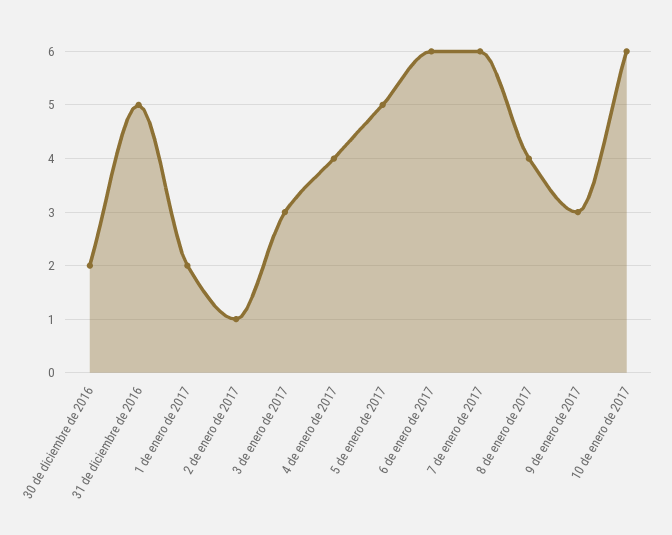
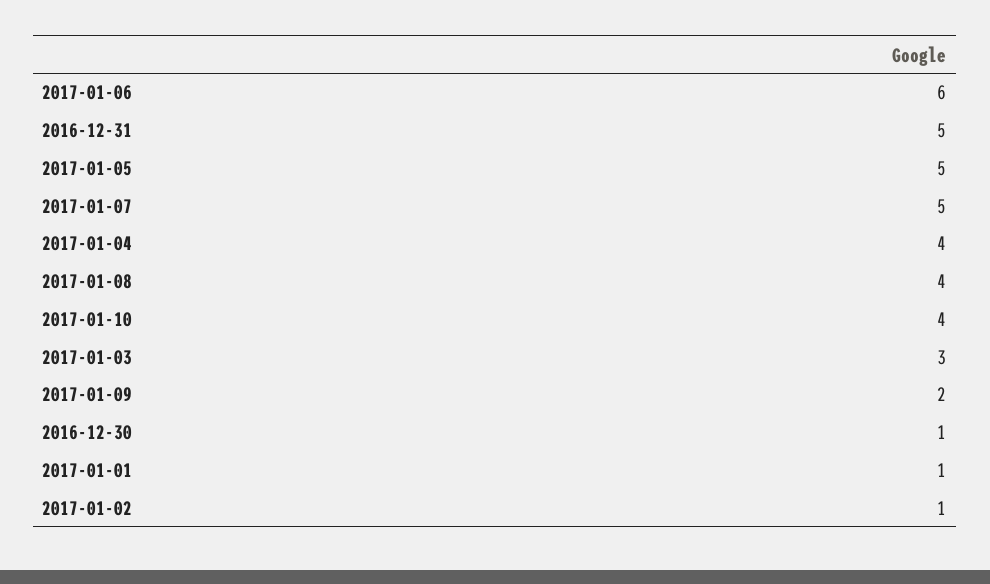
30 de diciembre de 2016: 2 -> 1
1 de enero de 2017: 2 -> 1
7 de enero de 2017: 6 -> 5
9 de enero de 2017: 3 -> 2
10 de enero de 2017: 6 -> 4

